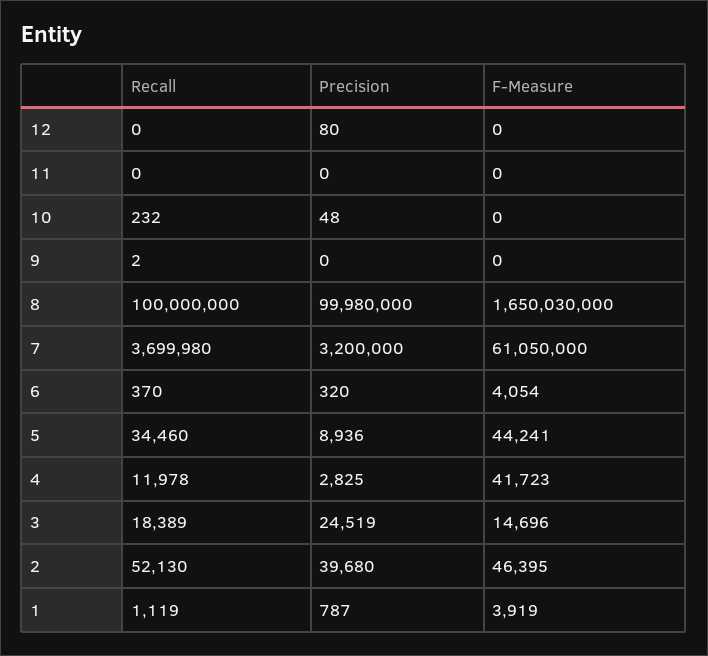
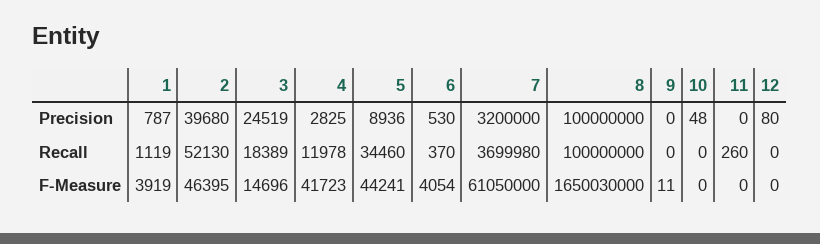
Recall, 11: 0 -> 260
Recall, 10: 232 -> 0
Recall, 9: 2 -> 0
F-Measure, 9: 0 -> 11
Precision, 8: 99980000 -> 100000000
Precision, 6: 320 -> 530

